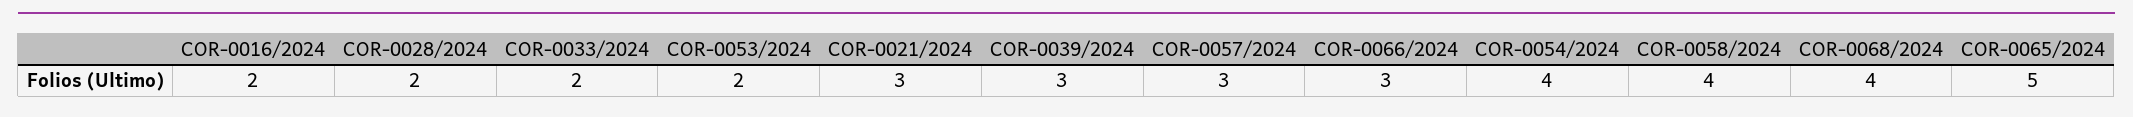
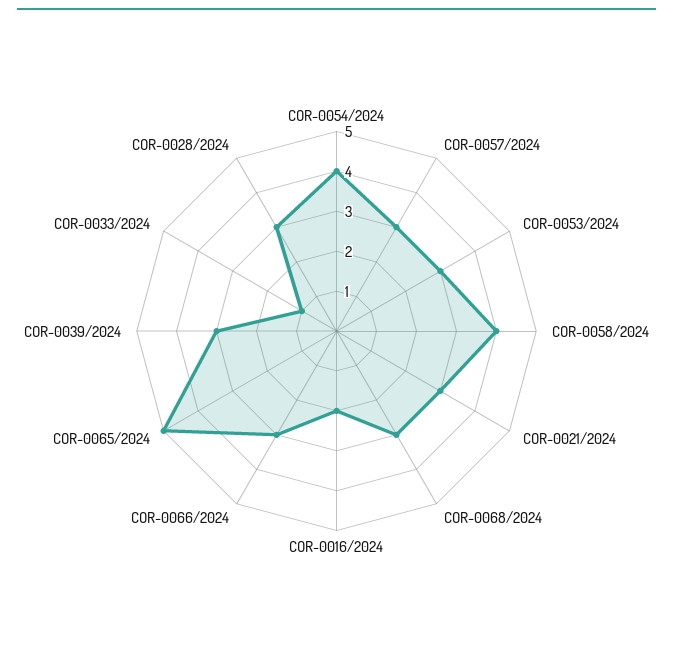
COR-0028/2024: 2 -> 3
COR-0033/2024: 2 -> 1
COR-0053/2024: 2 -> 3
COR-0068/2024: 4 -> 3

